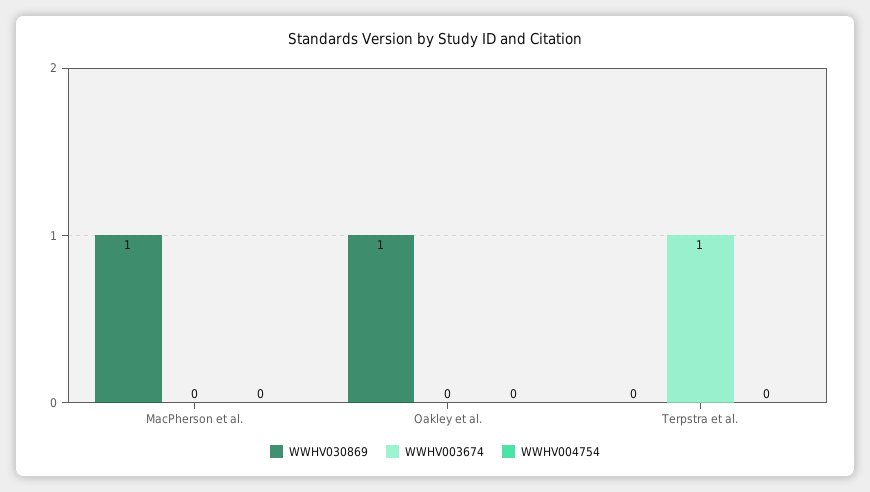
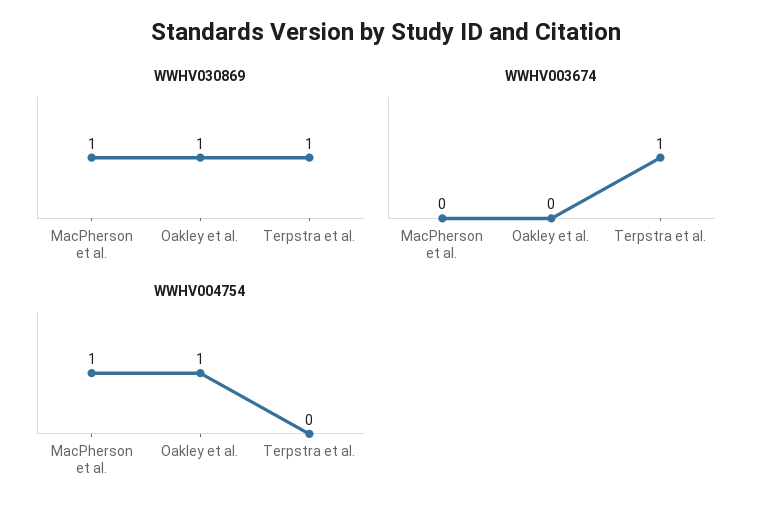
WWHV004754, MacPherson et al.: 0 -> 1
WWHV004754, Oakley et al.: 0 -> 1
WWHV030869, Terpstra et al.: 0 -> 1

